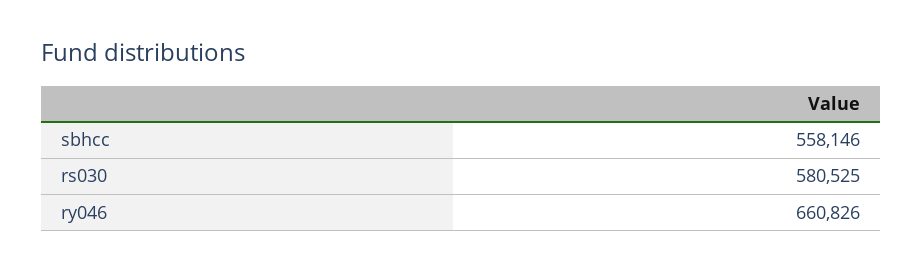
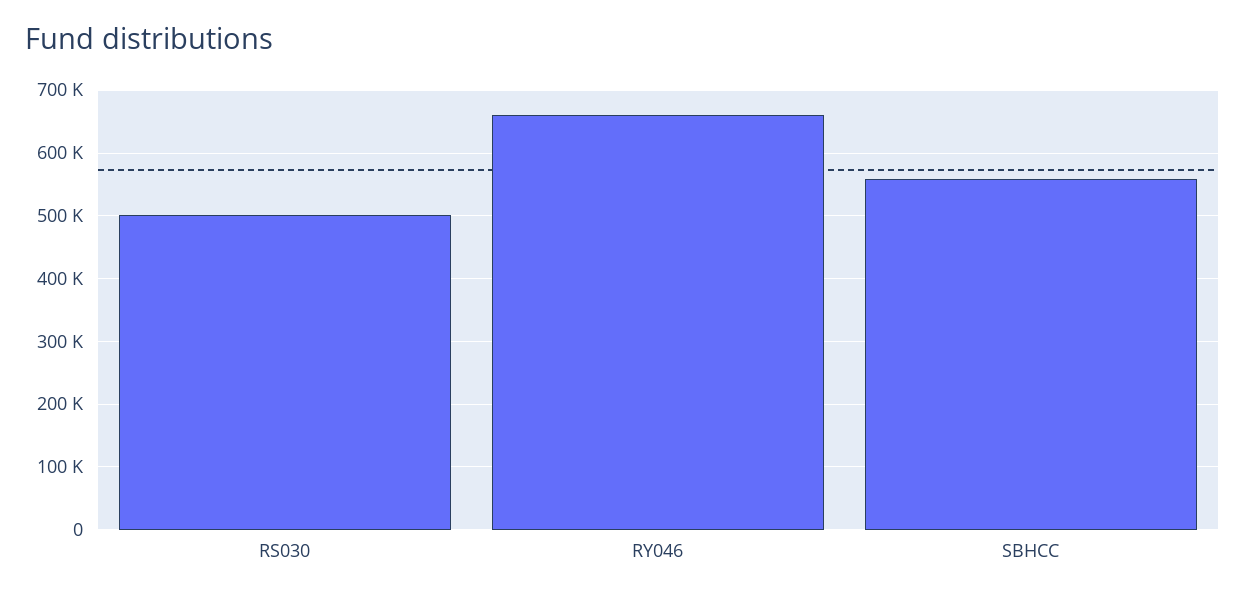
rs030: 580525 -> 500000

